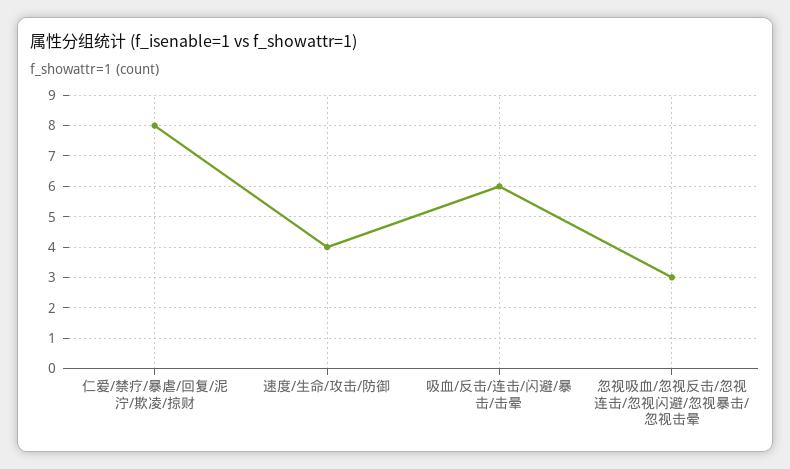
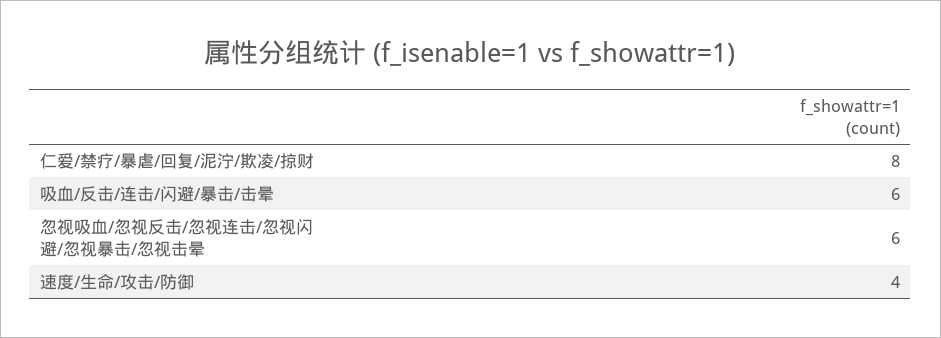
忽视吸血/忽视反击/忽视连击/忽视闪避/忽视暴击/忽视击晕: 3 -> 6

